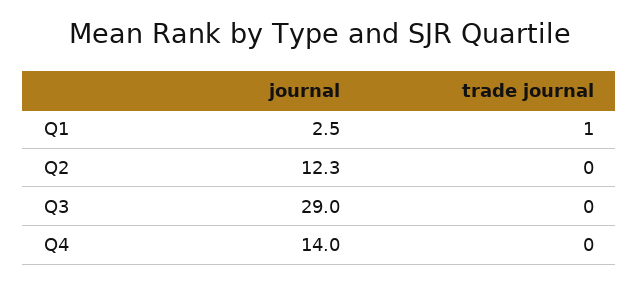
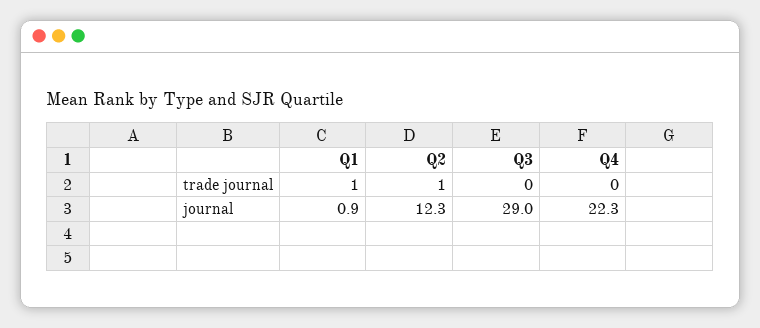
journal, Q1: 2.5 -> 0.9
trade journal, Q2: 0 -> 1
journal, Q4: 14 -> 22.3

